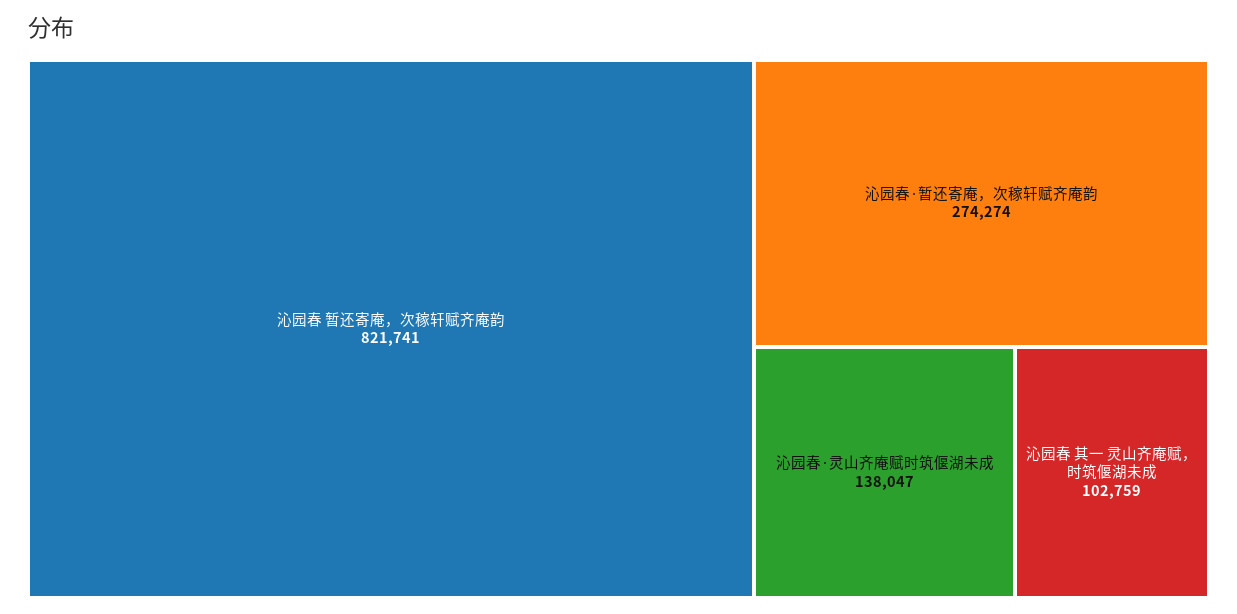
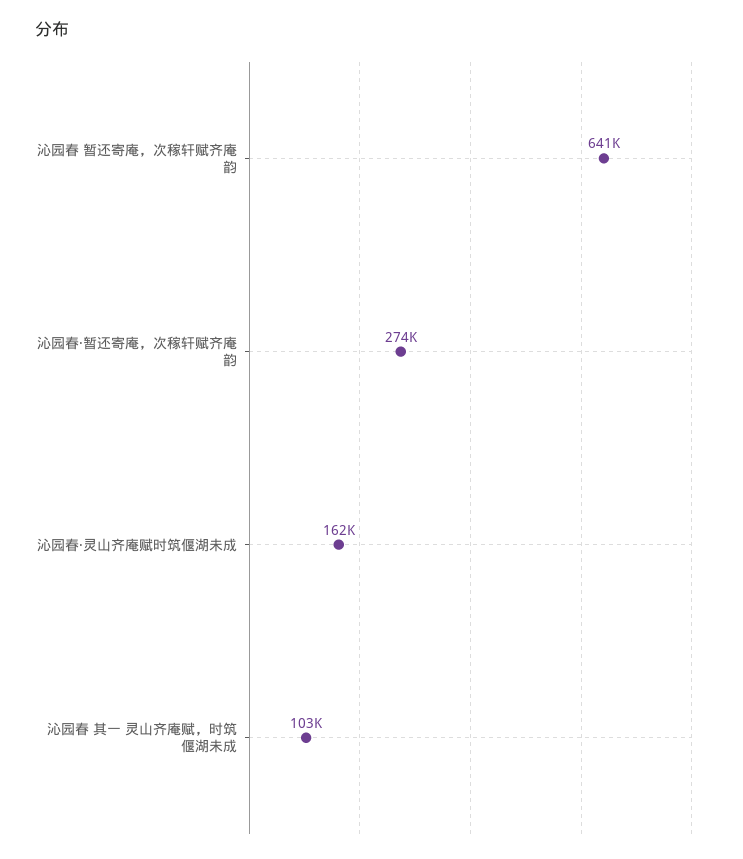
沁园春 暂还寄庵，次稼轩赋齐庵韵: 821741 -> 641000
沁园春·灵山齐庵赋时筑偃湖未成: 138047 -> 162000

